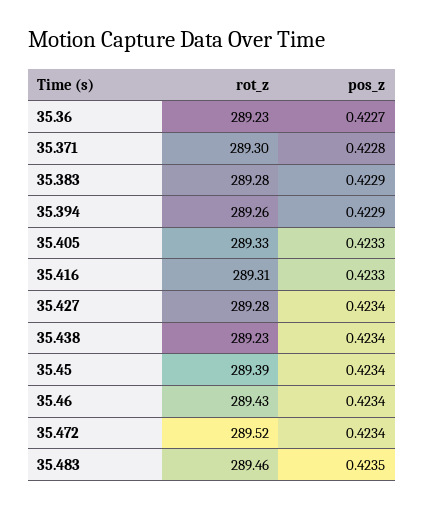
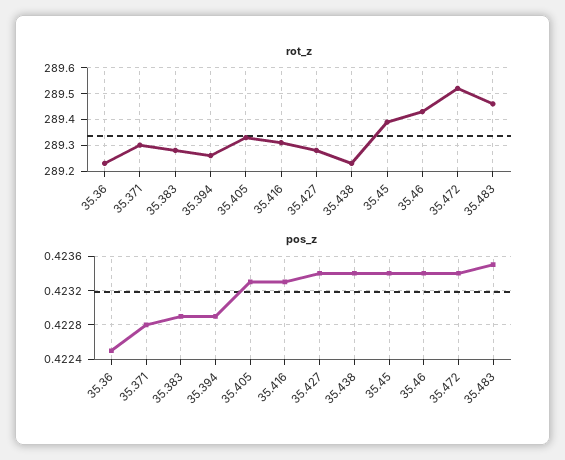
pos_z, 35.36: 0.4227 -> 0.4225

